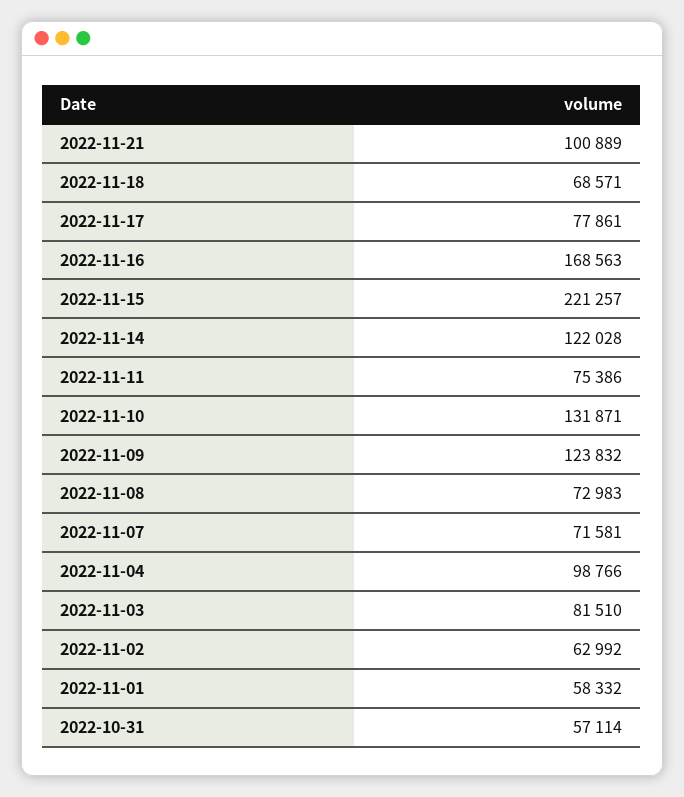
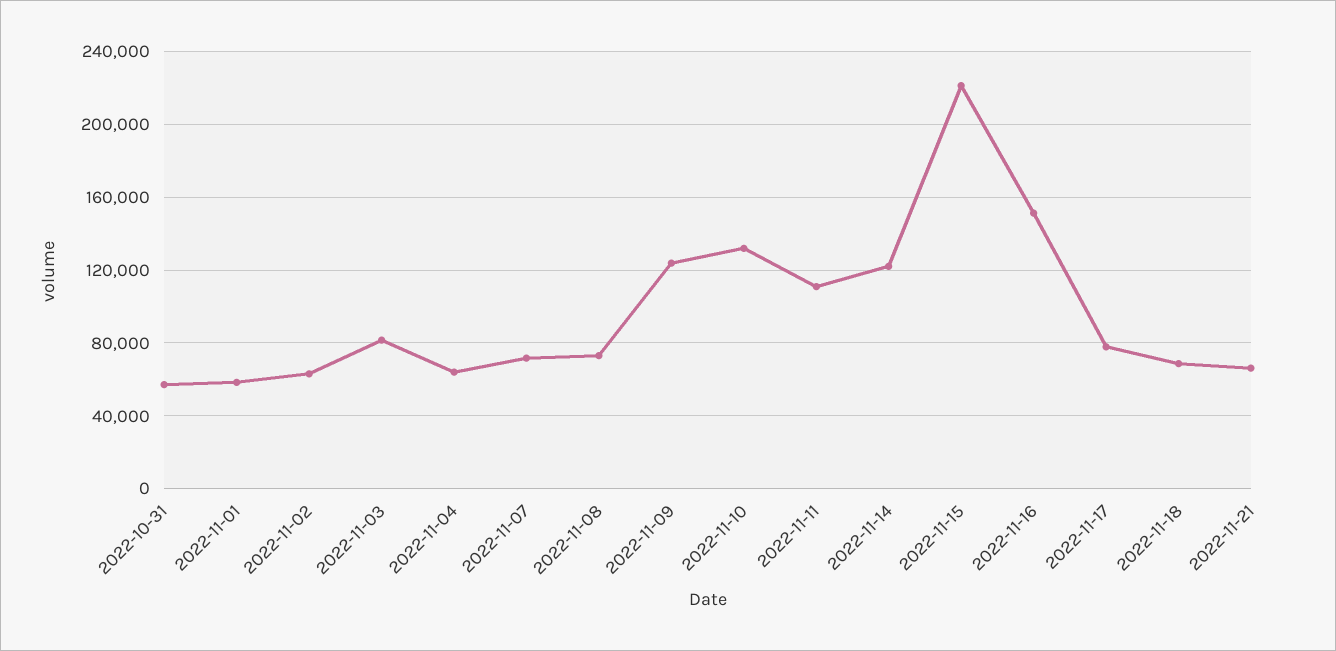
2022-11-21: 100889 -> 65000
2022-11-16: 168563 -> 150000
2022-11-11: 75386 -> 110000
2022-11-04: 98766 -> 65000

